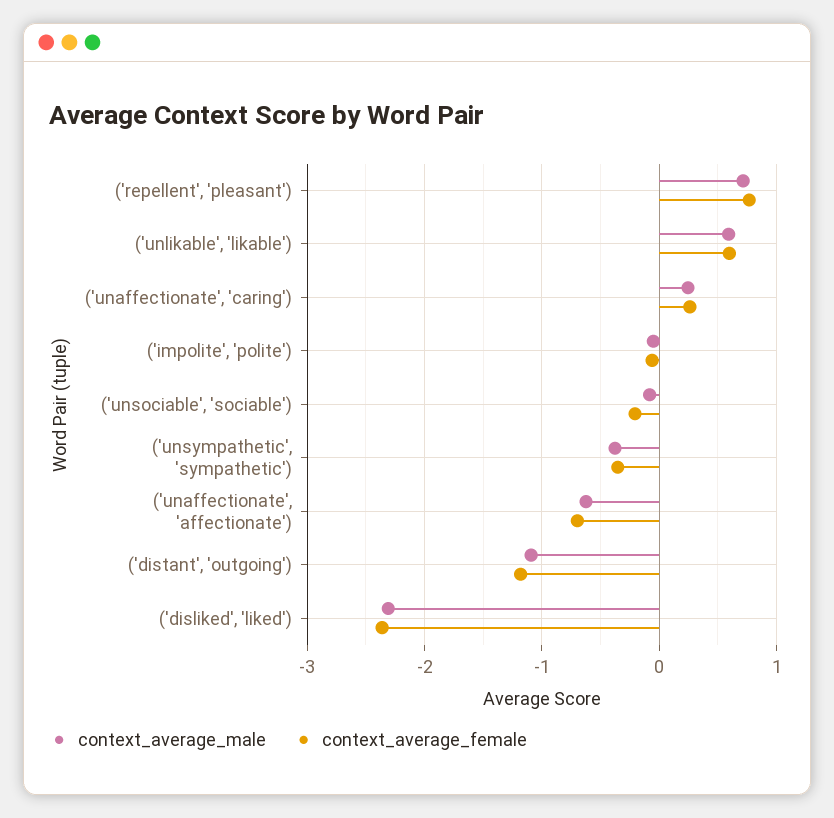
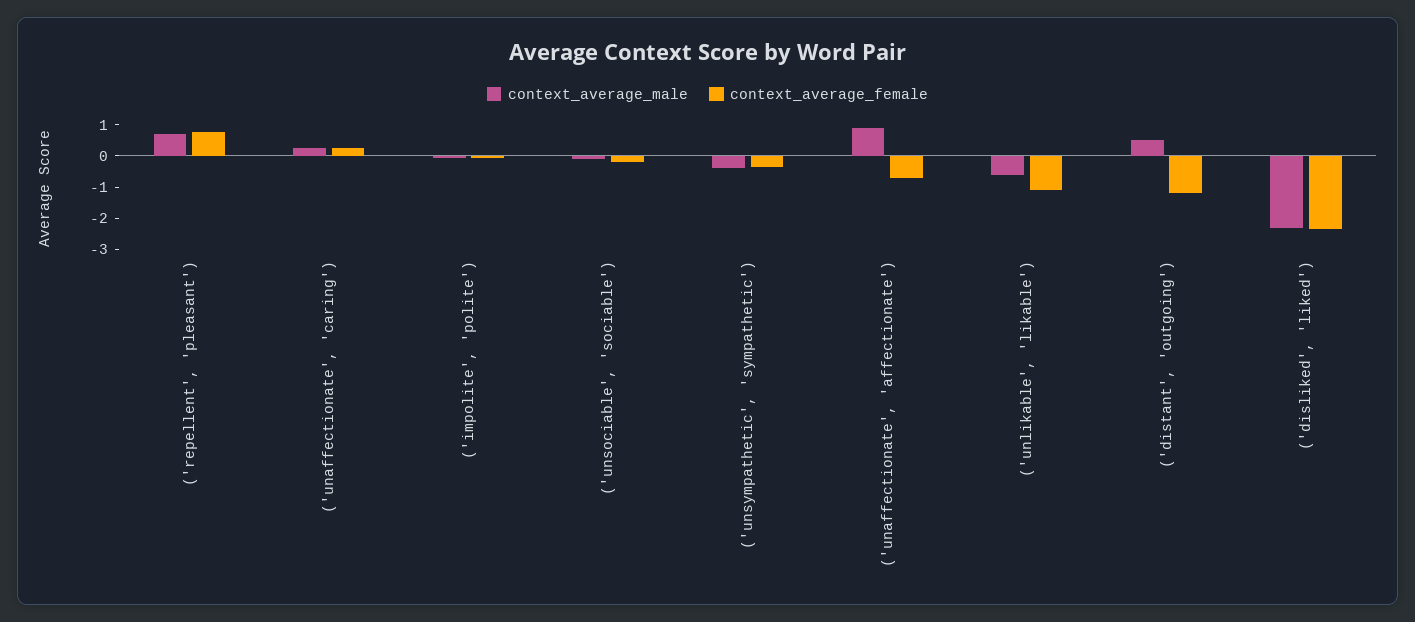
context_average_male, ('unlikable', 'likable'): 0.6 -> -0.5
context_average_female, ('unlikable', 'likable'): 0.6 -> -1
context_average_male, ('unaffectionate', 'affectionate'): -0.6 -> 1
context_average_male, ('distant', 'outgoing'): -1.1 -> 0.5

